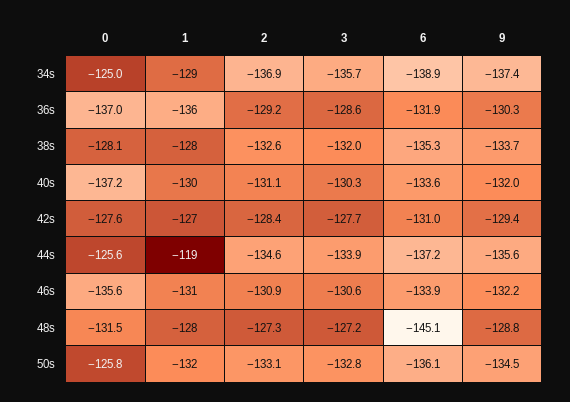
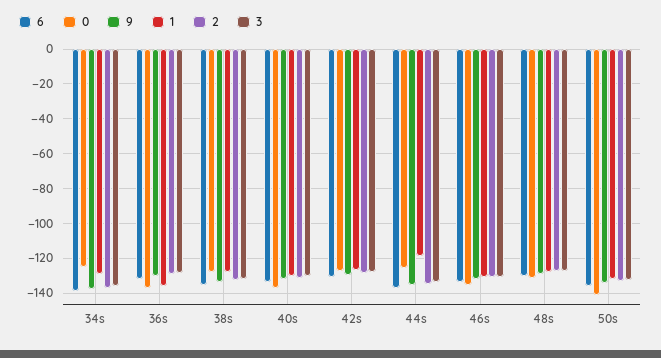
6, 48s: -145.1 -> -130
0, 50s: -125.8 -> -140

